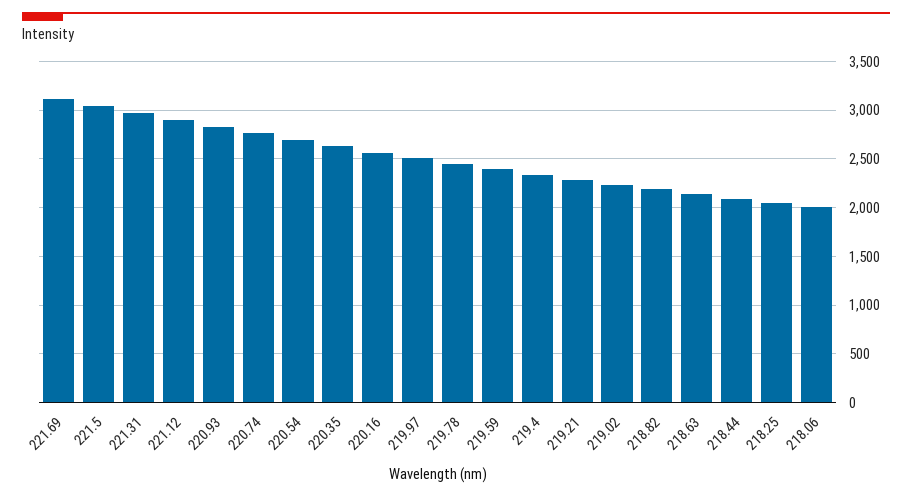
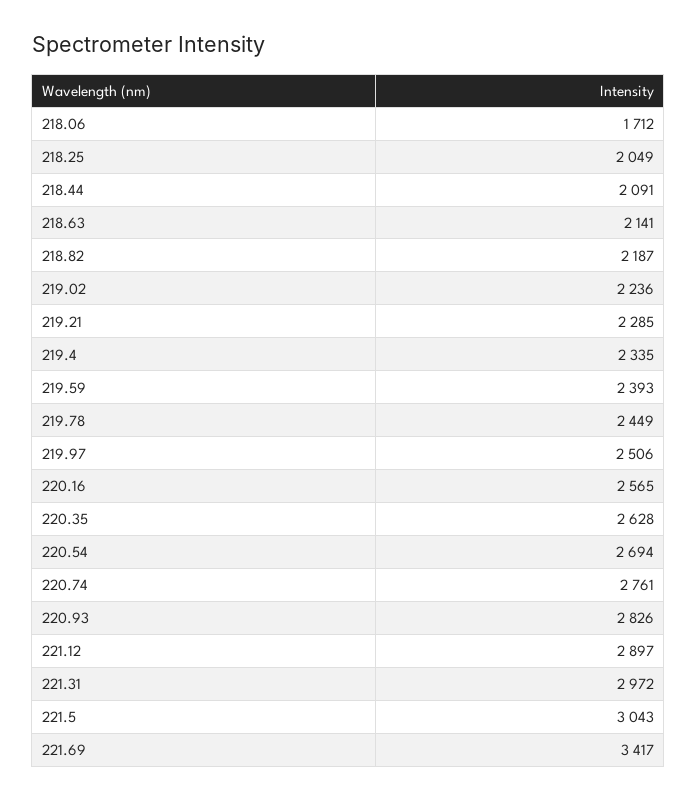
221.69: 3100 -> 3417
218.06: 2000 -> 1712

